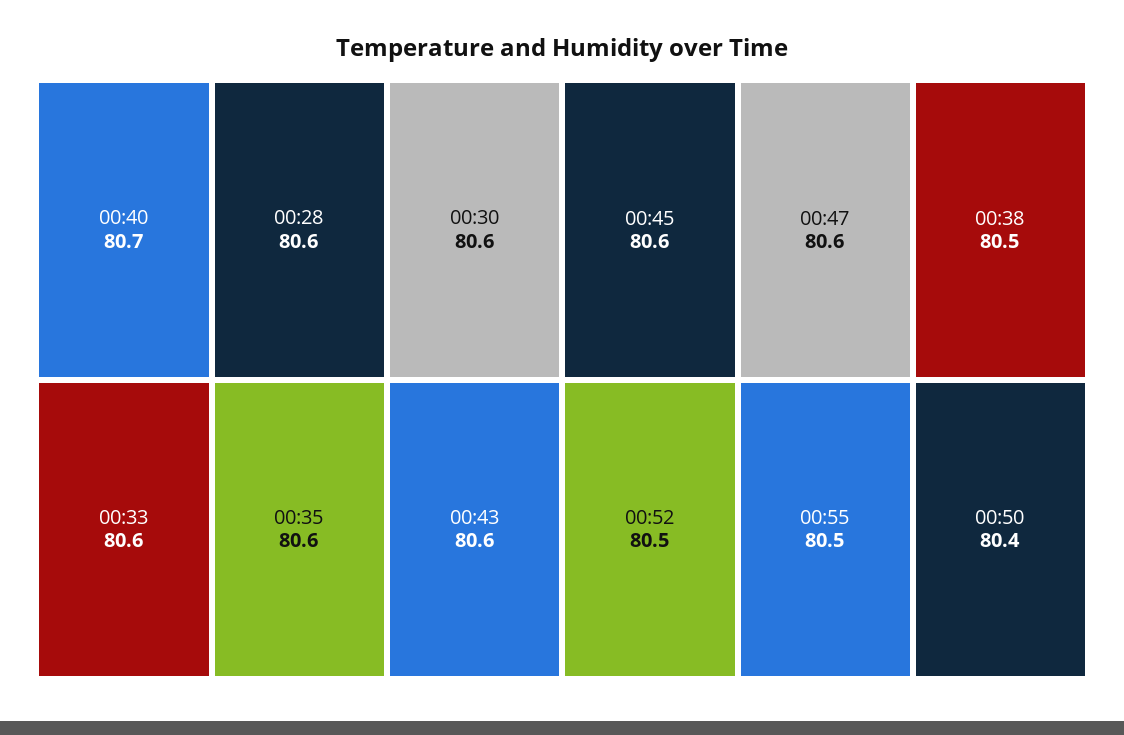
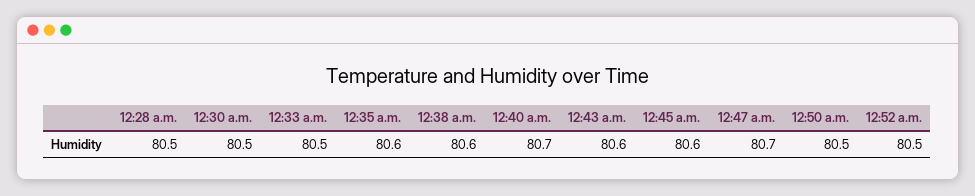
00:28: 80.6 -> 80.5
00:30: 80.6 -> 80.5
00:33: 80.6 -> 80.5
00:47: 80.6 -> 80.7
00:38: 80.5 -> 80.6
00:55: 80.5 -> none
00:50: 80.4 -> 80.5

